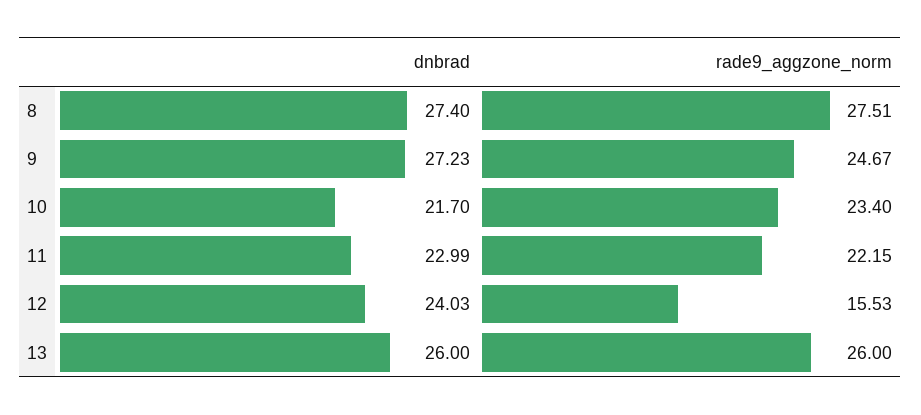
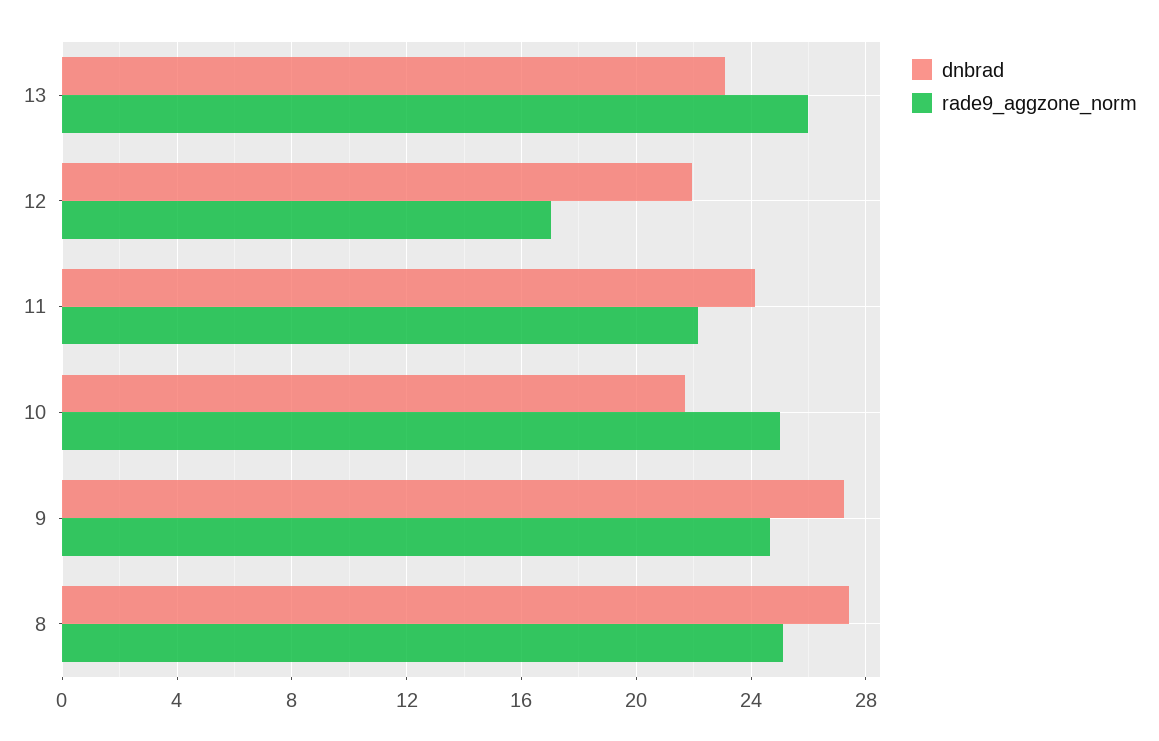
rade9_aggzone_norm, 8: 27.51 -> 25
rade9_aggzone_norm, 10: 23.4 -> 25
dnbrad, 11: 22.99 -> 24
dnbrad, 12: 24.03 -> 22
rade9_aggzone_norm, 12: 15.53 -> 17
dnbrad, 13: 26 -> 23

